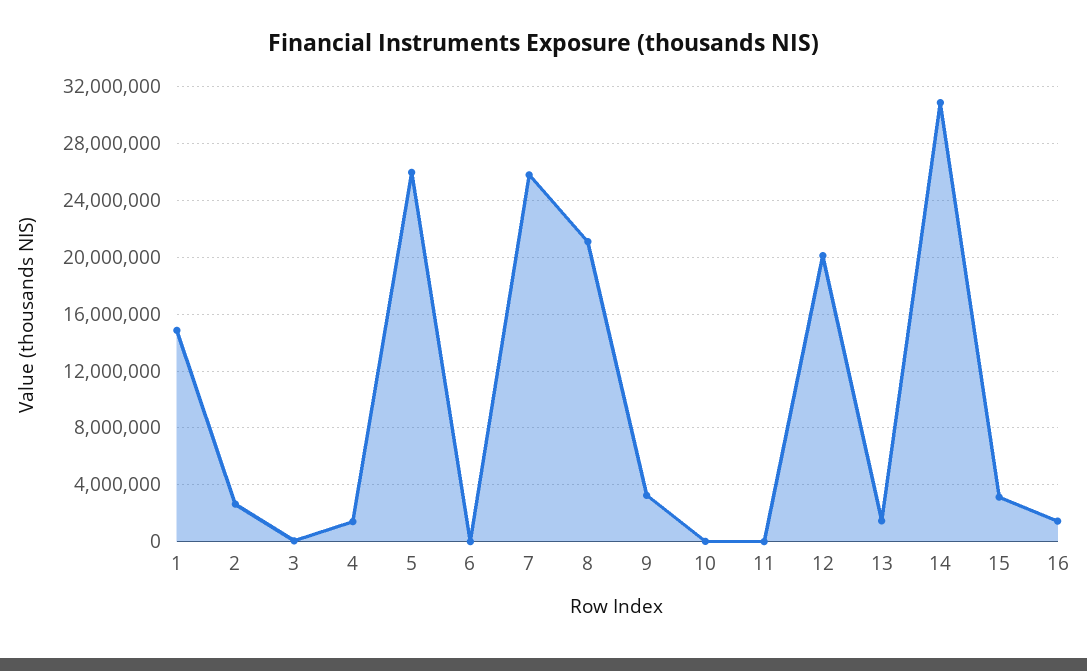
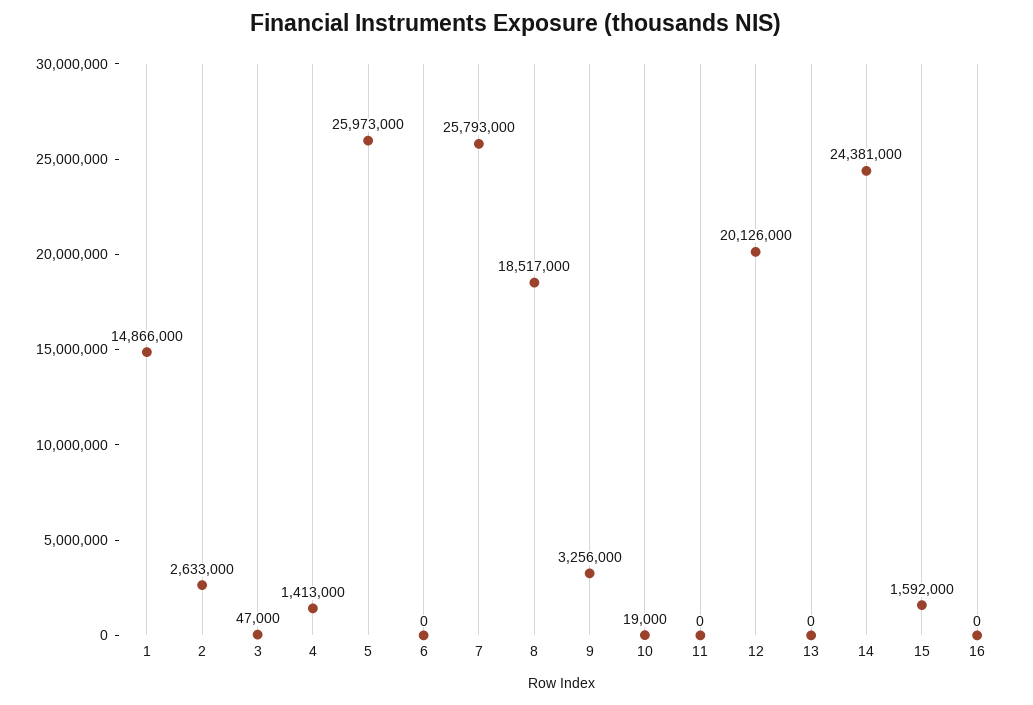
8: 21000000 -> 18517000
13: 1500000 -> 0
14: 31000000 -> 24381000
15: 3000000 -> 1592000
16: 1500000 -> 0

